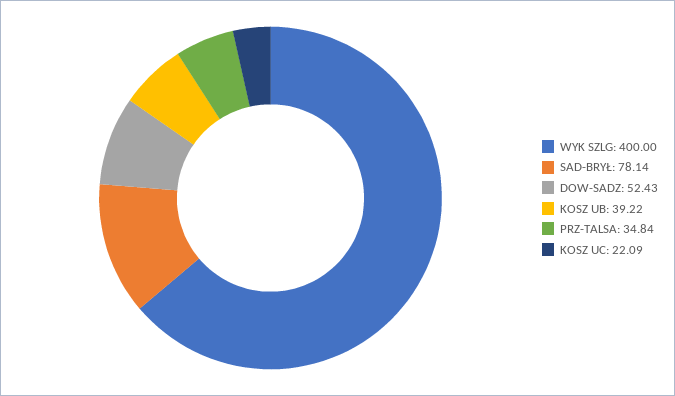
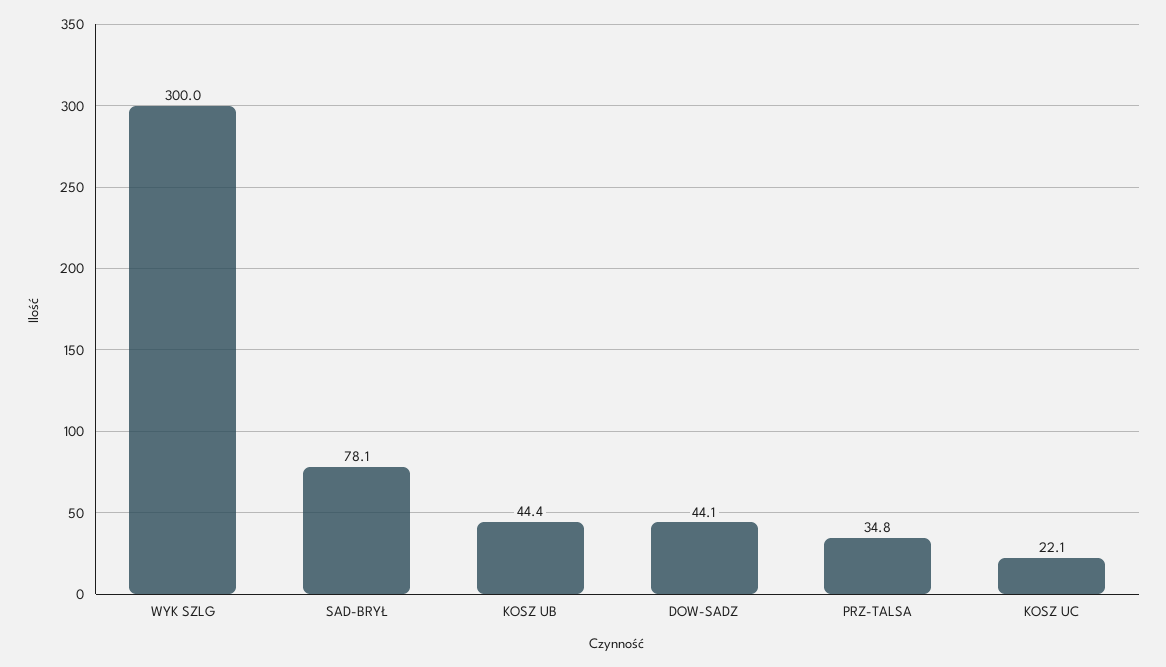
WYK SZLG: 400 -> 300
DOW-SADZ: 52.43 -> 44.1
KOSZ UB: 39.22 -> 44.4

